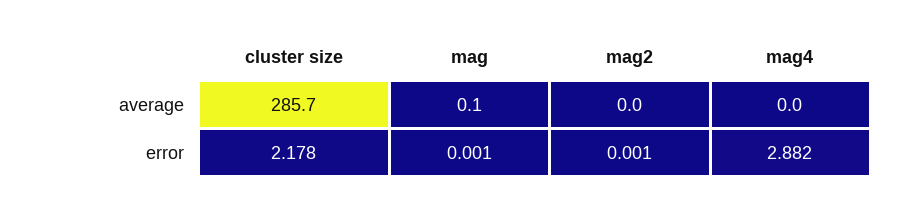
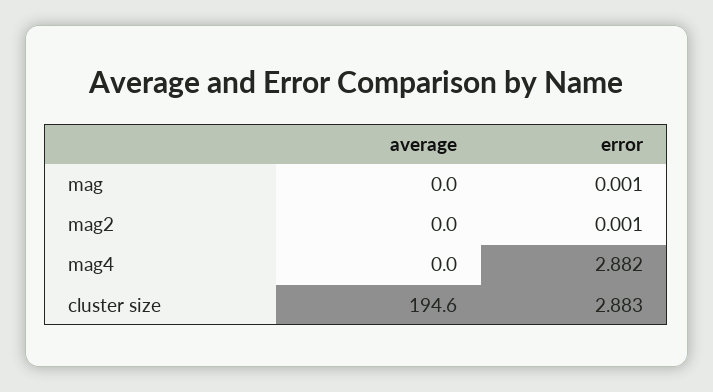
cluster size, average: 285.7 -> 194.6
mag, average: 0.1 -> 0
cluster size, error: 2.178 -> 2.883

